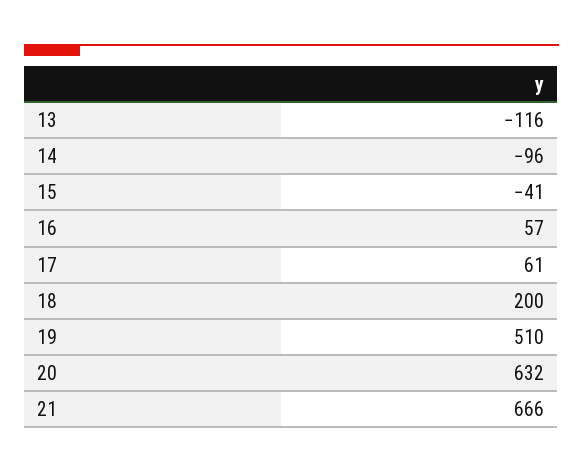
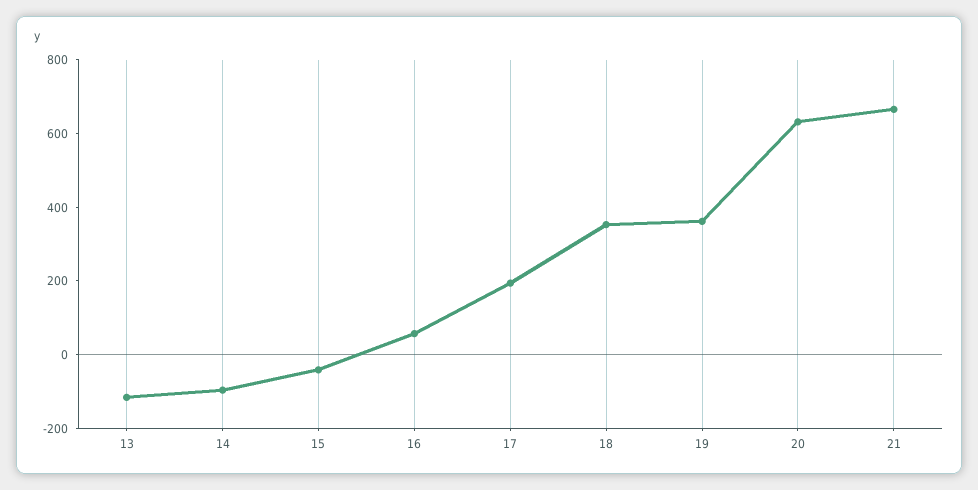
17: 61 -> 200
18: 200 -> 350
19: 510 -> 350

